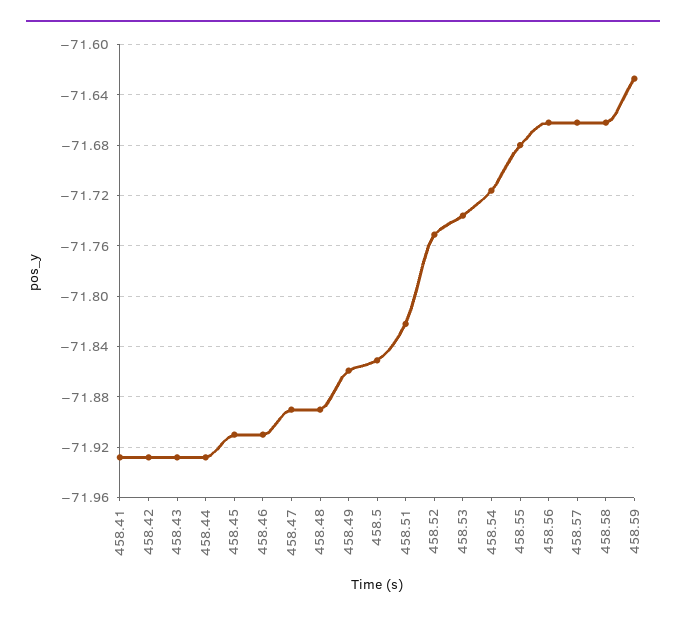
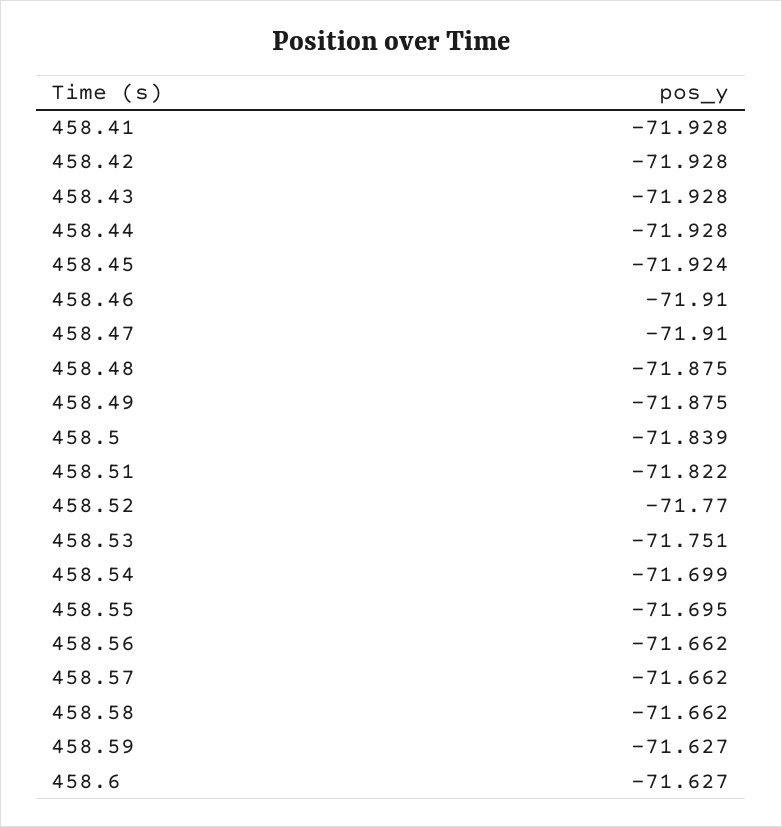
458.45: -71.91 -> -71.924
458.47: -71.89 -> -71.91
458.48: -71.89 -> -71.875
458.49: -71.86 -> -71.875
458.5: -71.85 -> -71.839
458.52: -71.75 -> -71.77
458.53: -71.735 -> -71.751
458.54: -71.715 -> -71.699
458.55: -71.68 -> -71.695
458.6: none -> -71.627

